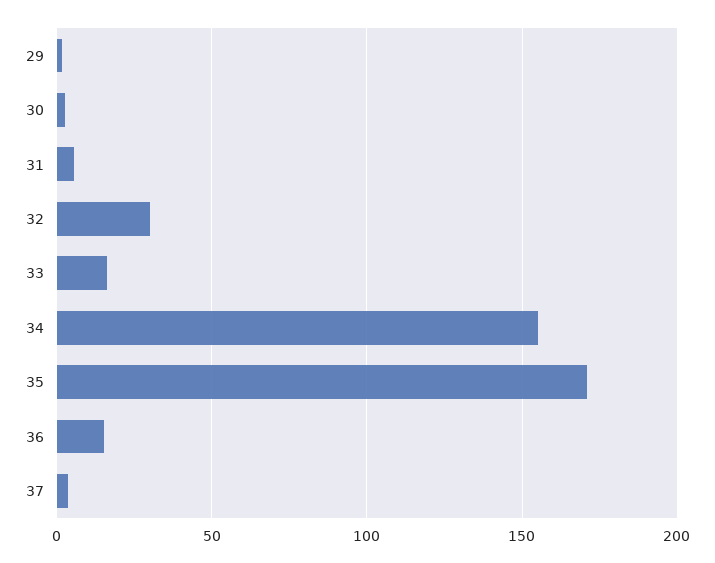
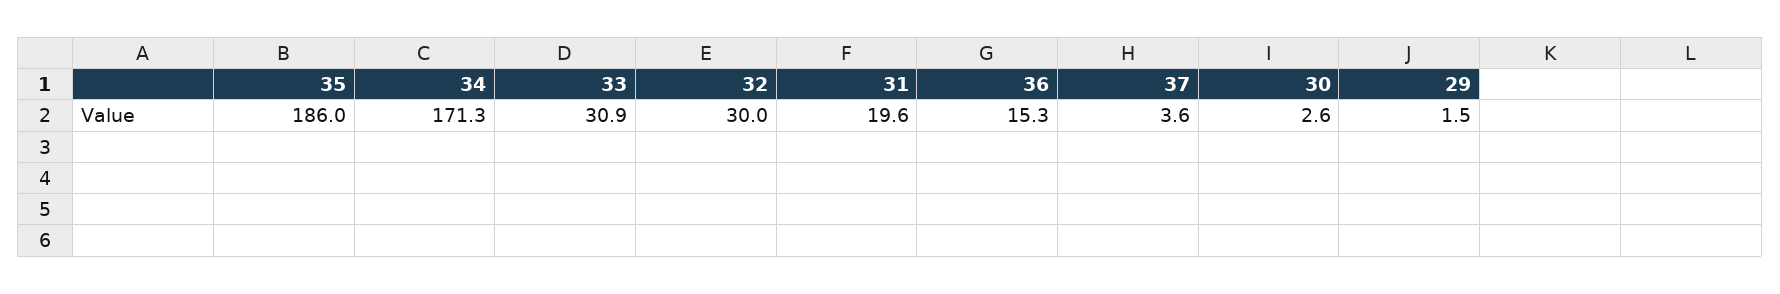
31: 5 -> 19.6
33: 15 -> 30.9
34: 155 -> 171.3
35: 170 -> 186

